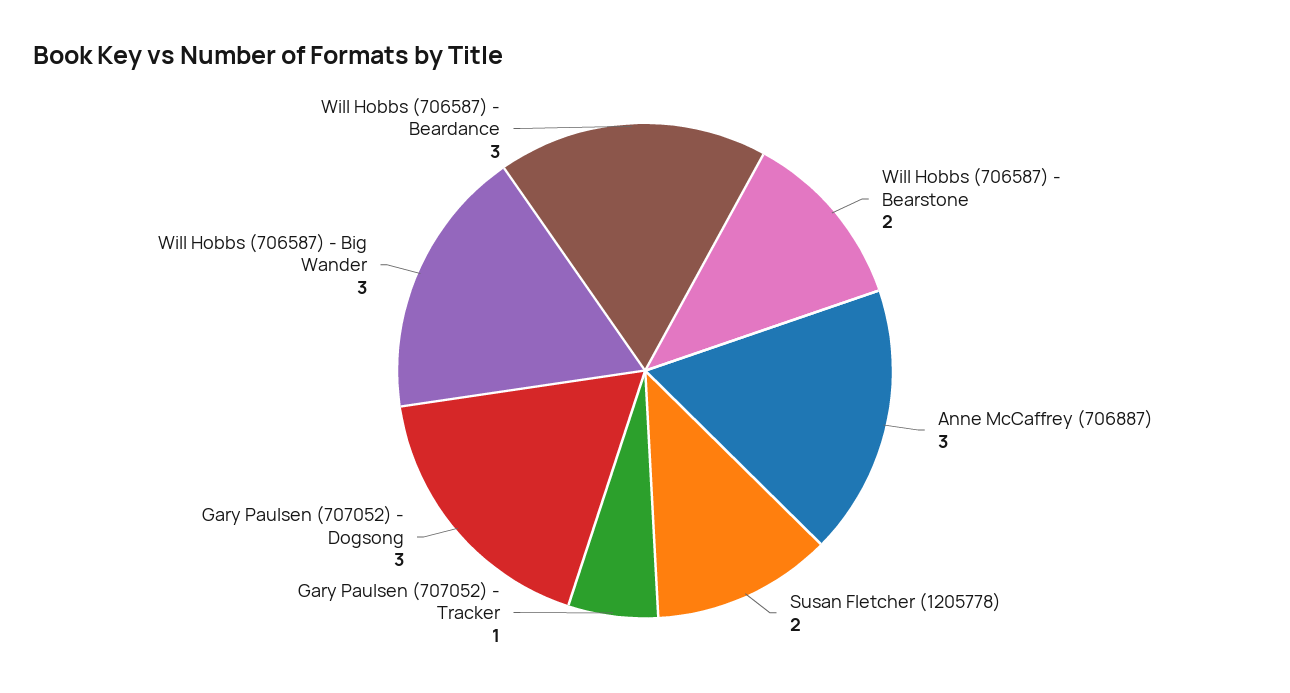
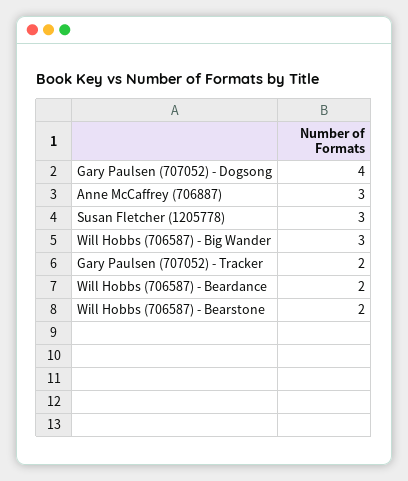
Susan Fletcher (1205778): 2 -> 3
Gary Paulsen (707052) - Tracker: 1 -> 2
Gary Paulsen (707052) - Dogsong: 3 -> 4
Will Hobbs (706587) - Beardance: 3 -> 2

